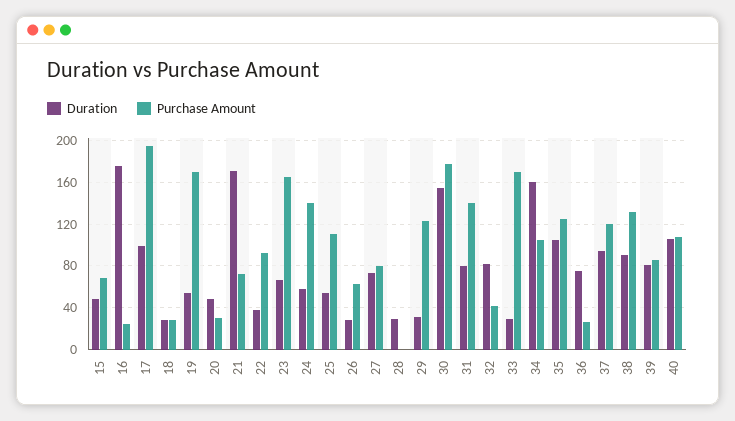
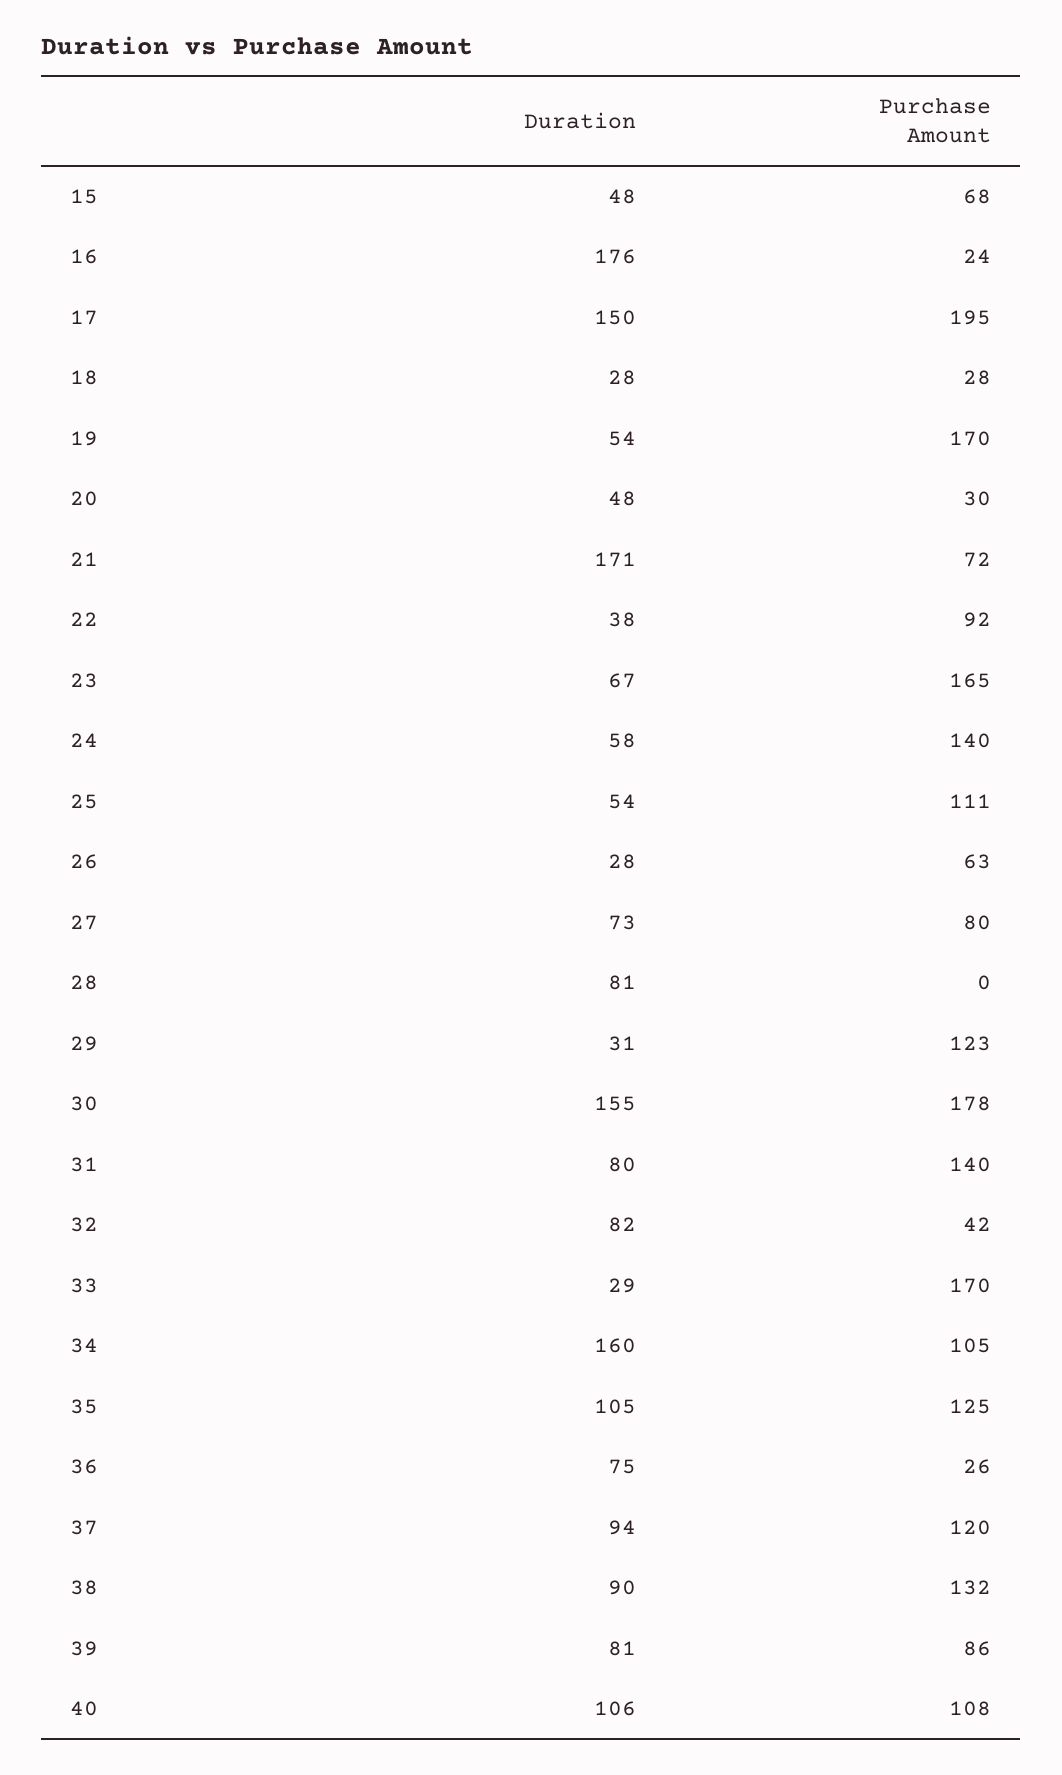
Duration, 17: 100 -> 150
Duration, 28: 30 -> 81

